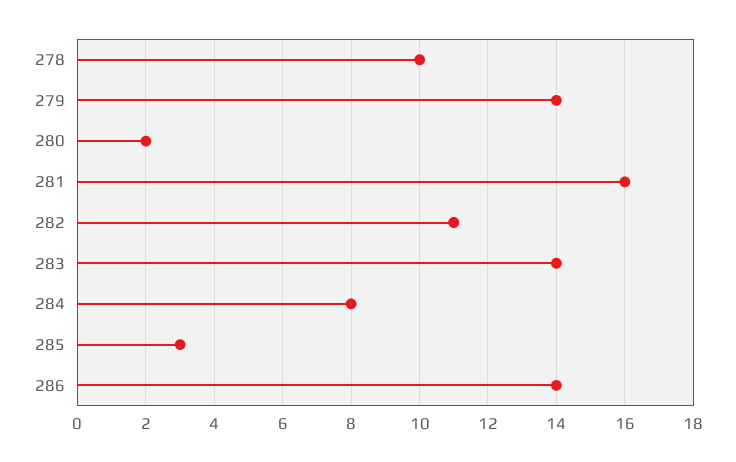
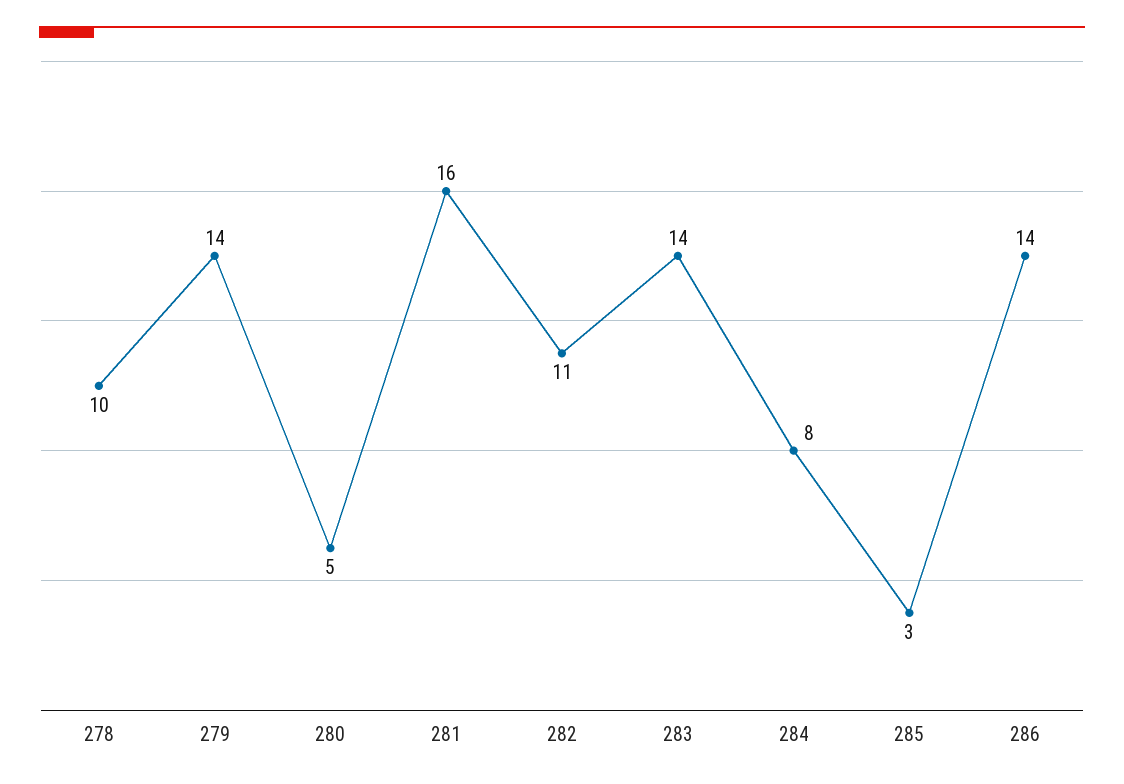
280: 2 -> 5

